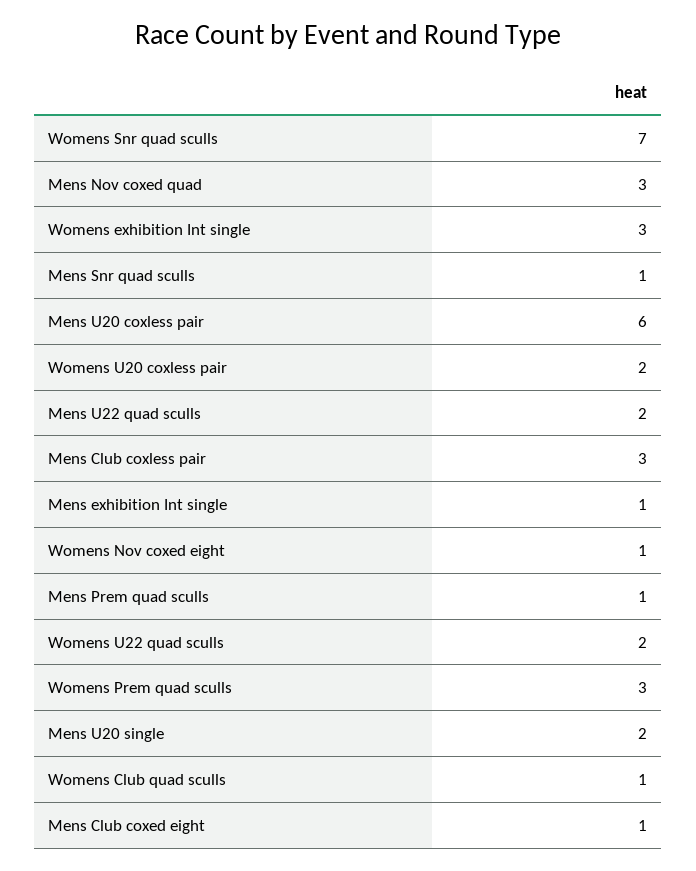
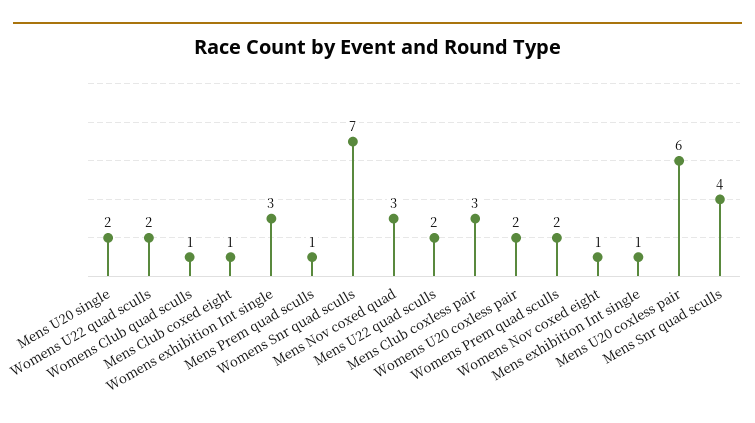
Mens Snr quad sculls: 1 -> 4
Womens Prem quad sculls: 3 -> 2

